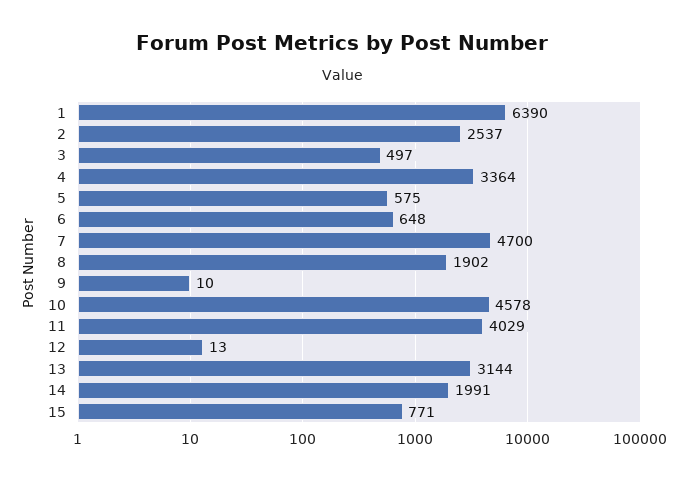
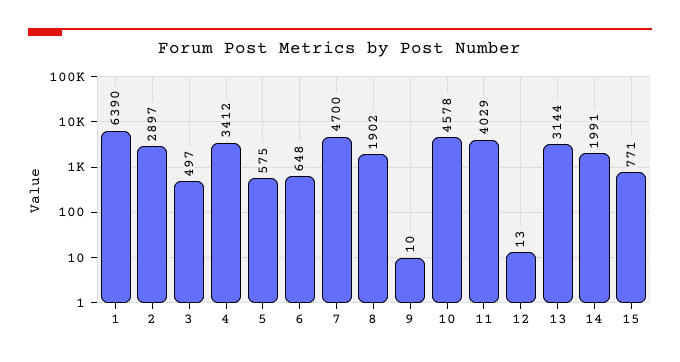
2: 2537 -> 2897
4: 3364 -> 3412

